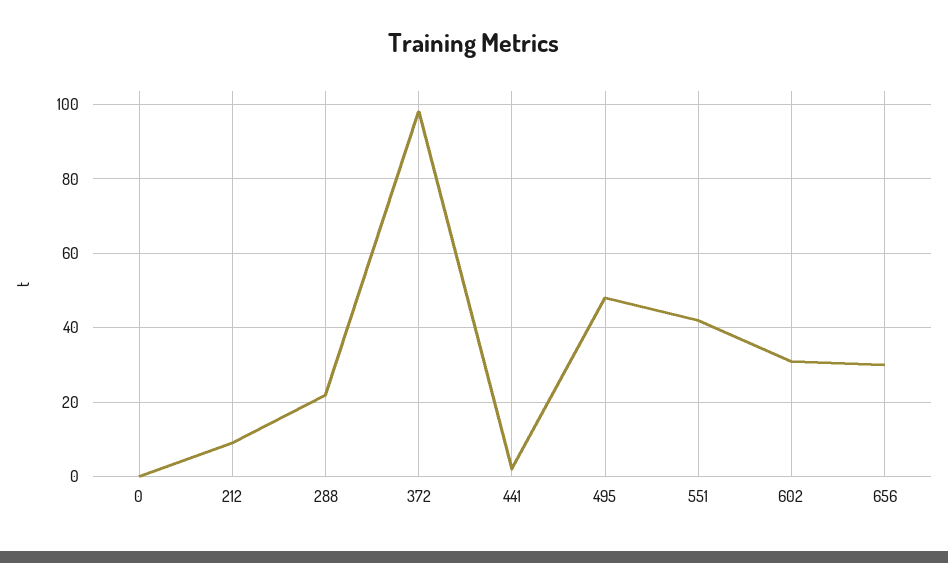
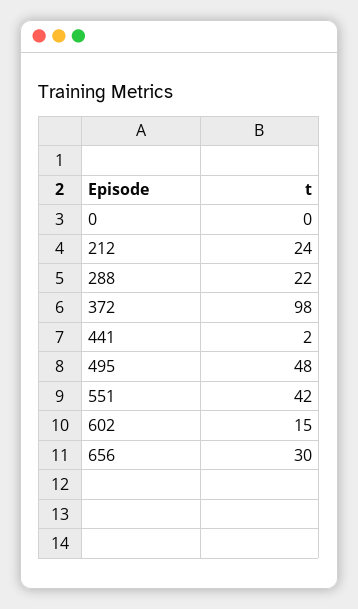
212: 10 -> 24
602: 30 -> 15

